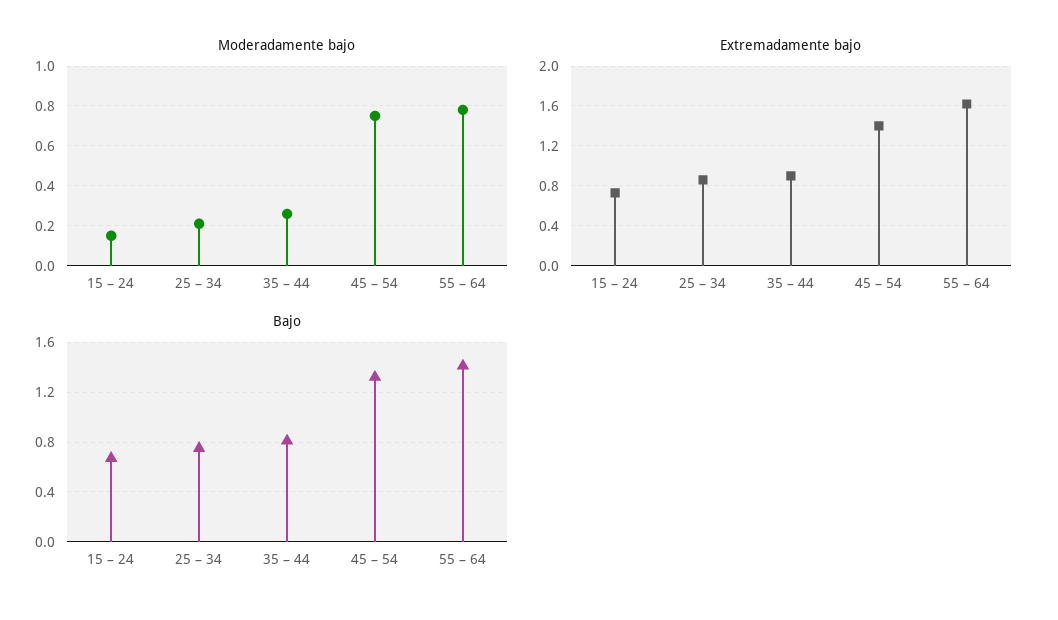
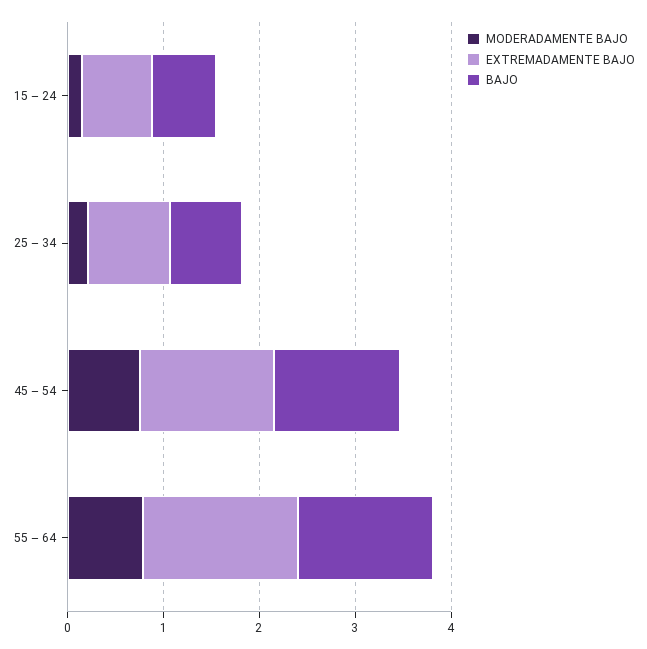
Moderadamente bajo, 35 – 44: 0.25 -> none
Extremadamente bajo, 35 – 44: 0.9 -> none
Bajo, 35 – 44: 0.8 -> none

